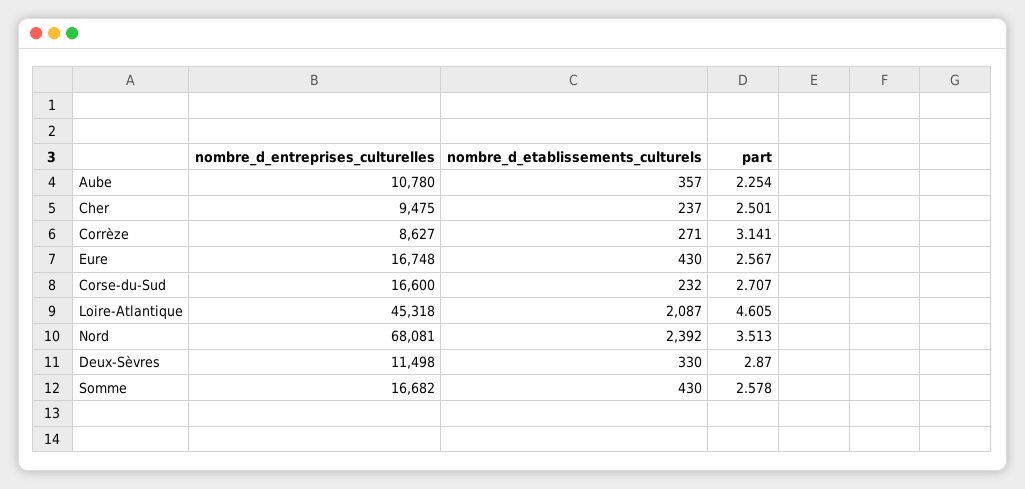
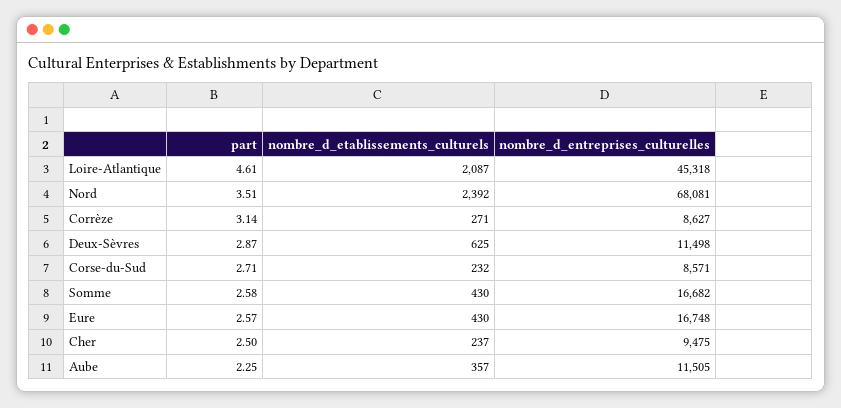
nombre_d_entreprises_culturelles, Aube: 10780 -> 11505
nombre_d_entreprises_culturelles, Corse-du-Sud: 16600 -> 8571
nombre_d_etablissements_culturels, Deux-Sèvres: 330 -> 625

